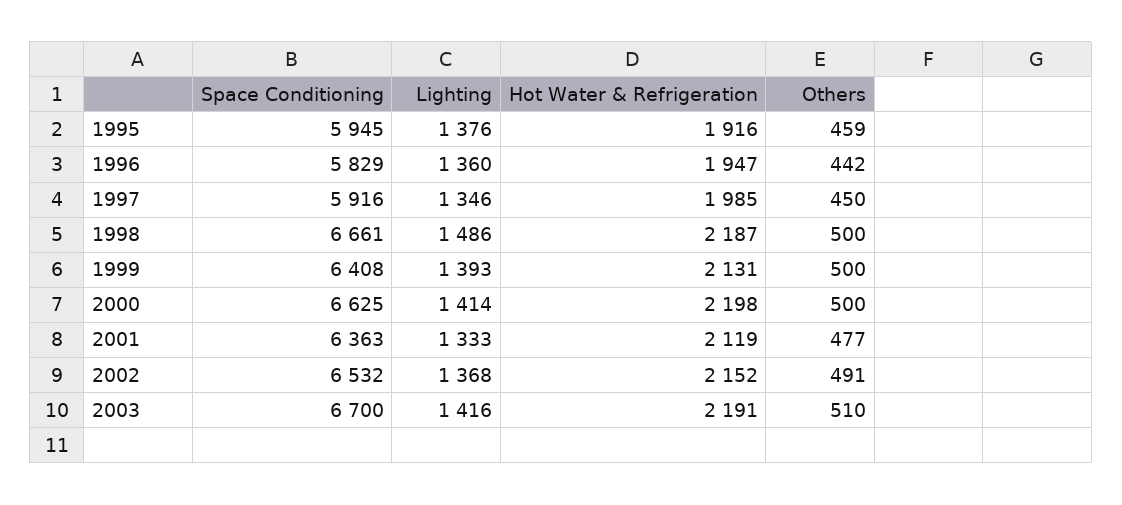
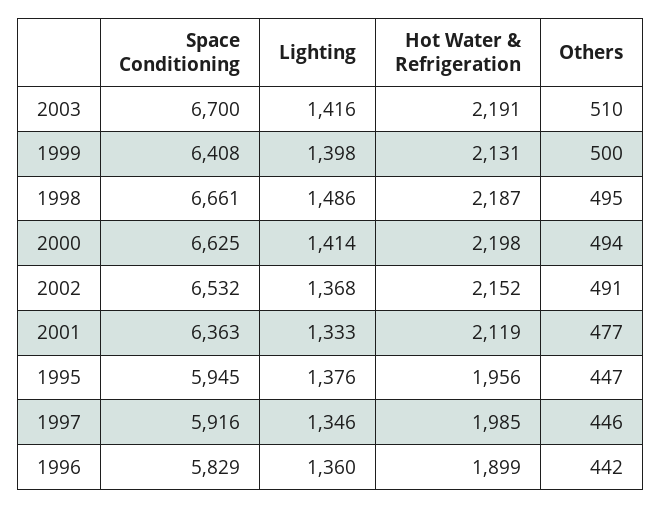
Hot Water & Refrigeration, 1995: 1916 -> 1956
Others, 1995: 459 -> 447
Hot Water & Refrigeration, 1996: 1947 -> 1899
Others, 1997: 450 -> 446
Others, 1998: 500 -> 495
Lighting, 1999: 1393 -> 1398
Others, 2000: 500 -> 494

